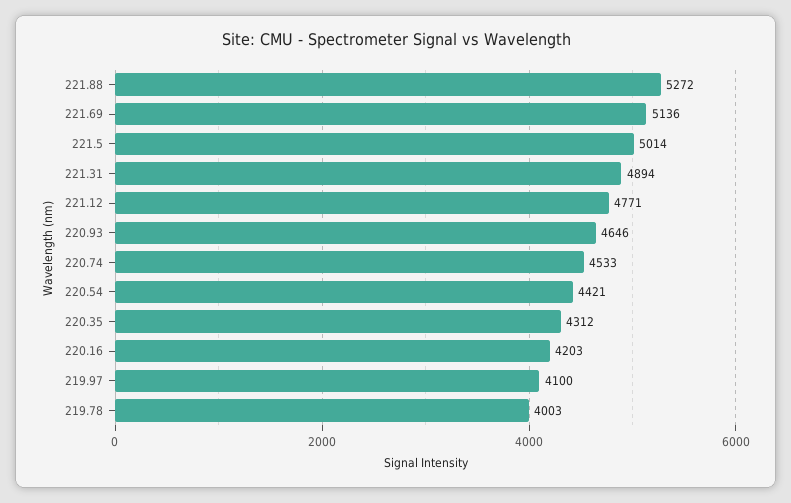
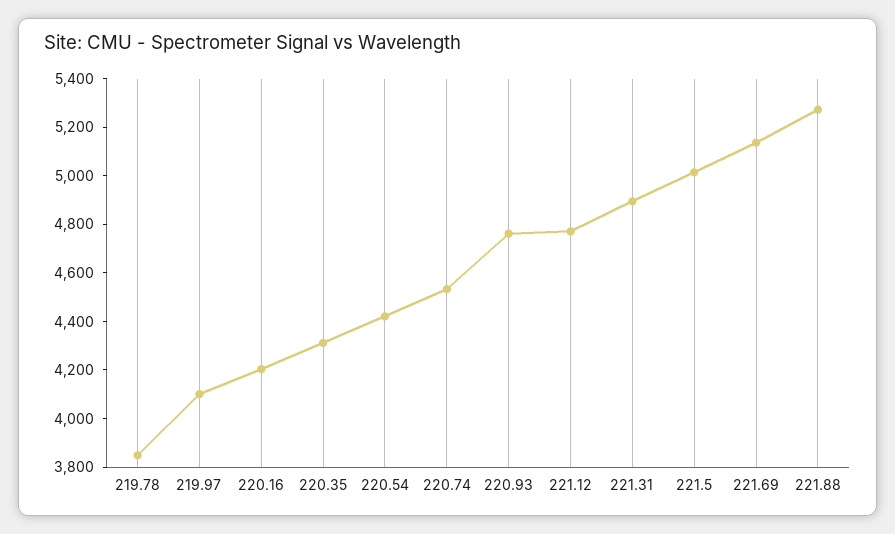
220.93: 4646 -> 4750
219.78: 4003 -> 3850

